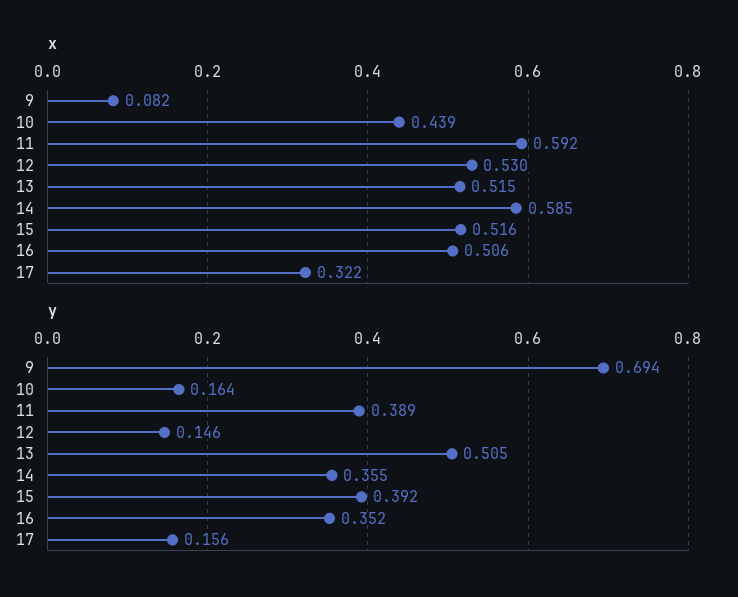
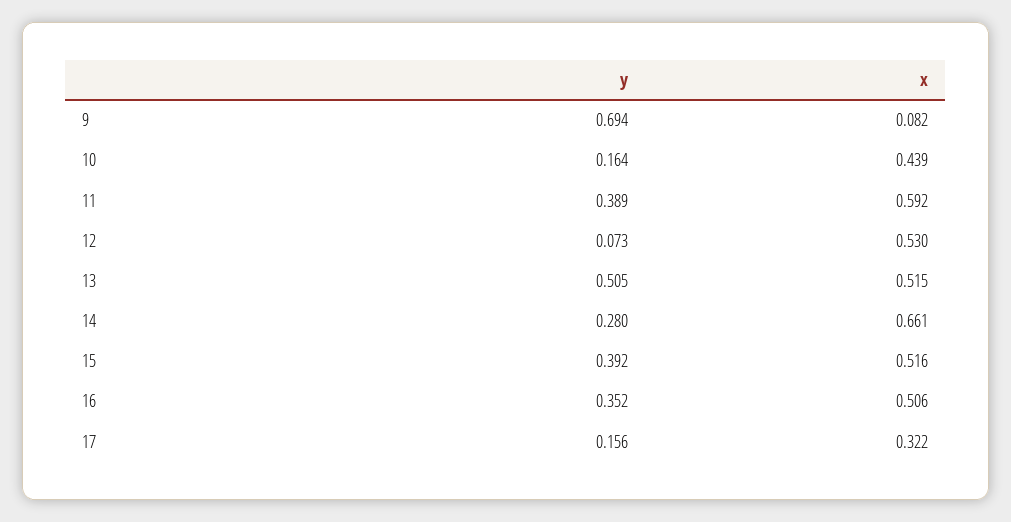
x, 14: 0.585 -> 0.661
y, 12: 0.146 -> 0.073
y, 14: 0.355 -> 0.28

